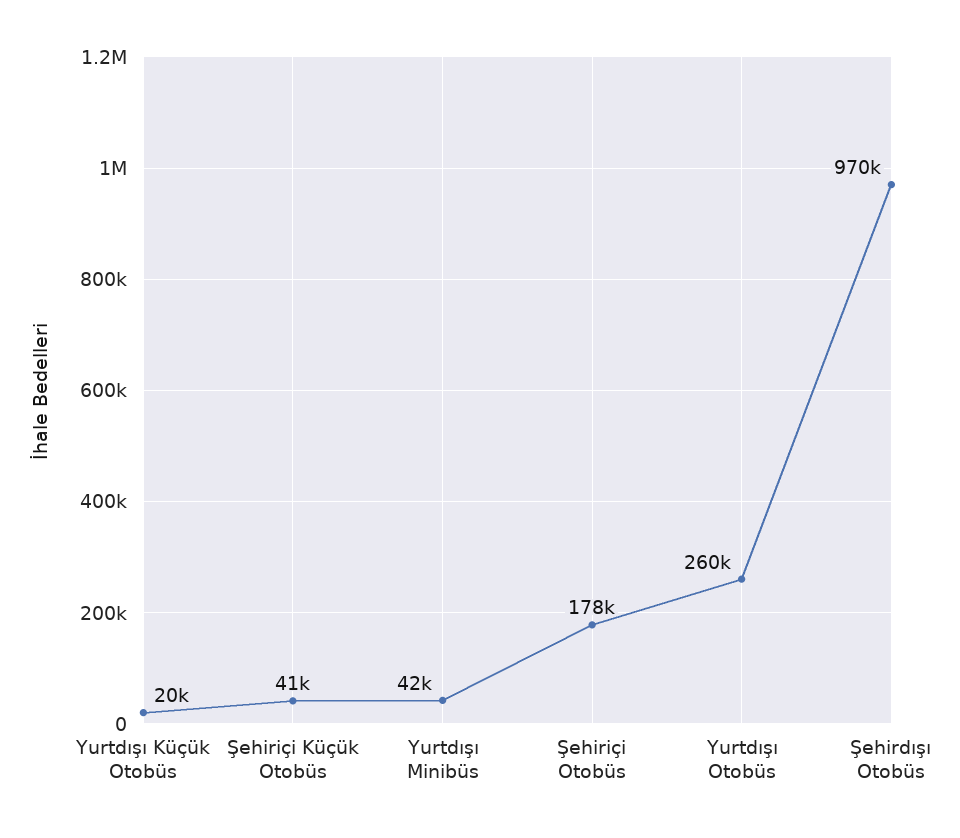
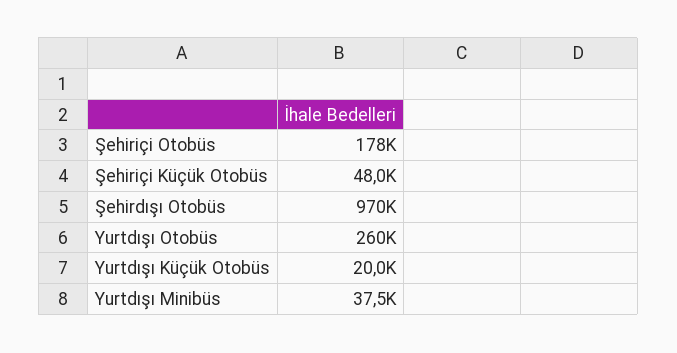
Şehiriçi Küçük Otobüs: 41000 -> 48000
Yurtdışı Minibüs: 42000 -> 37500

